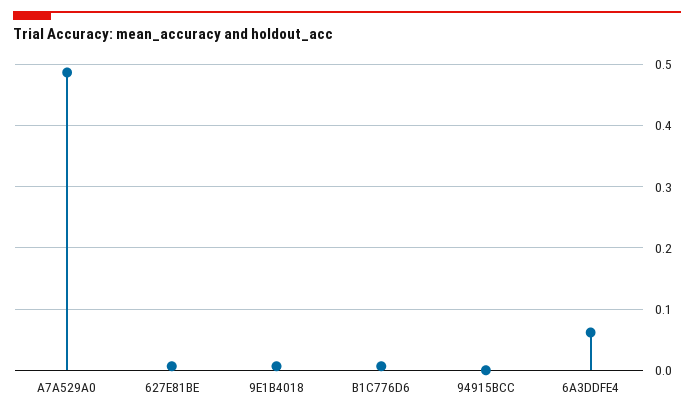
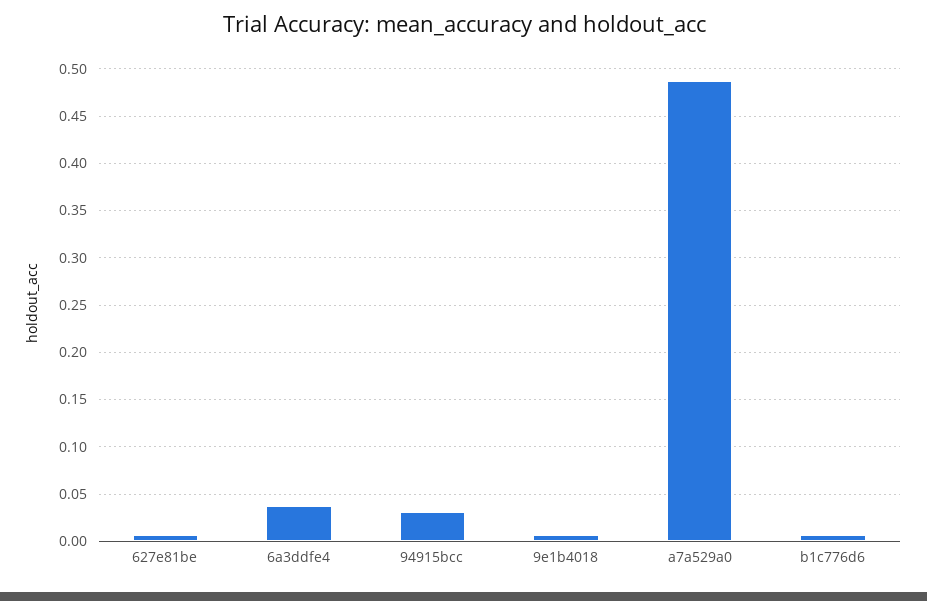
94915BCC: 0 -> 0.03
6A3DDFE4: 0.06 -> 0.04

